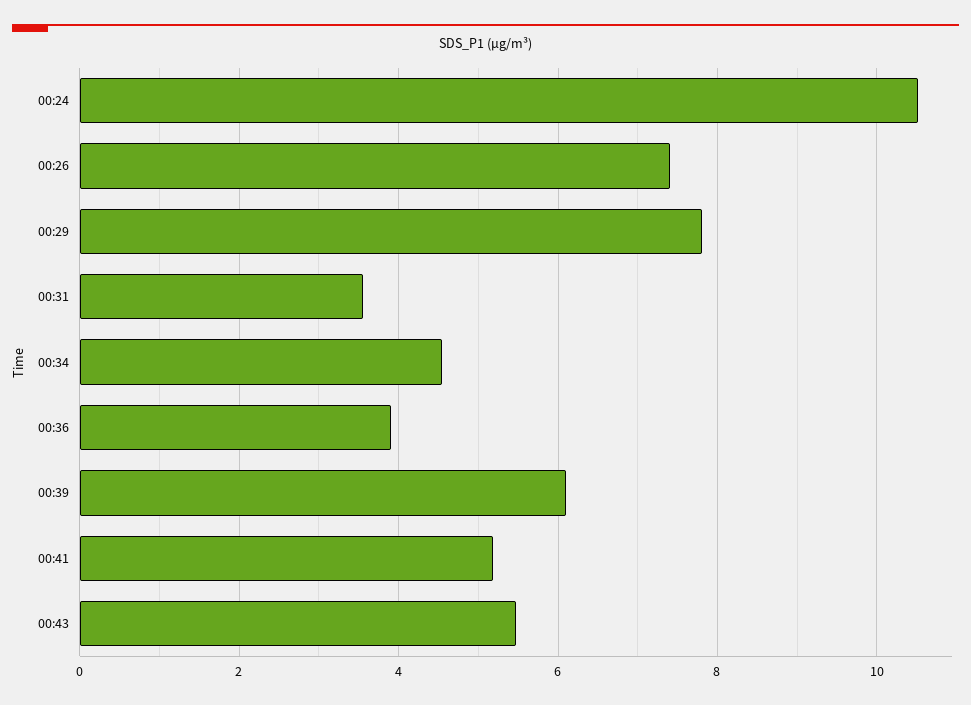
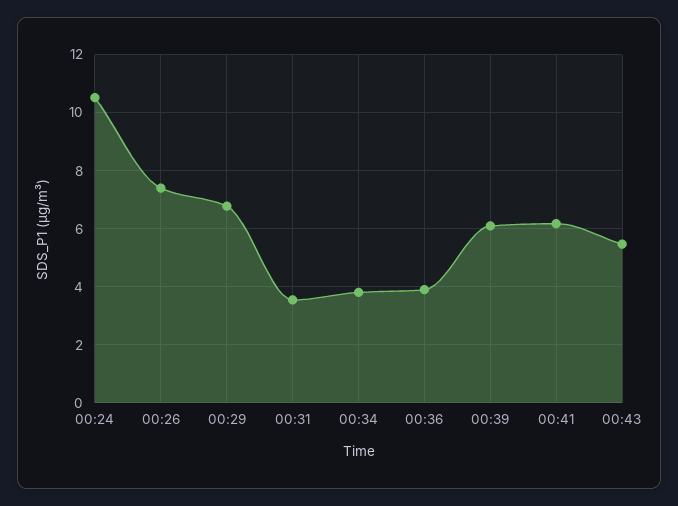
00:29: 7.8 -> 6.75
00:34: 4.6 -> 3.75
00:41: 5.2 -> 6.25

